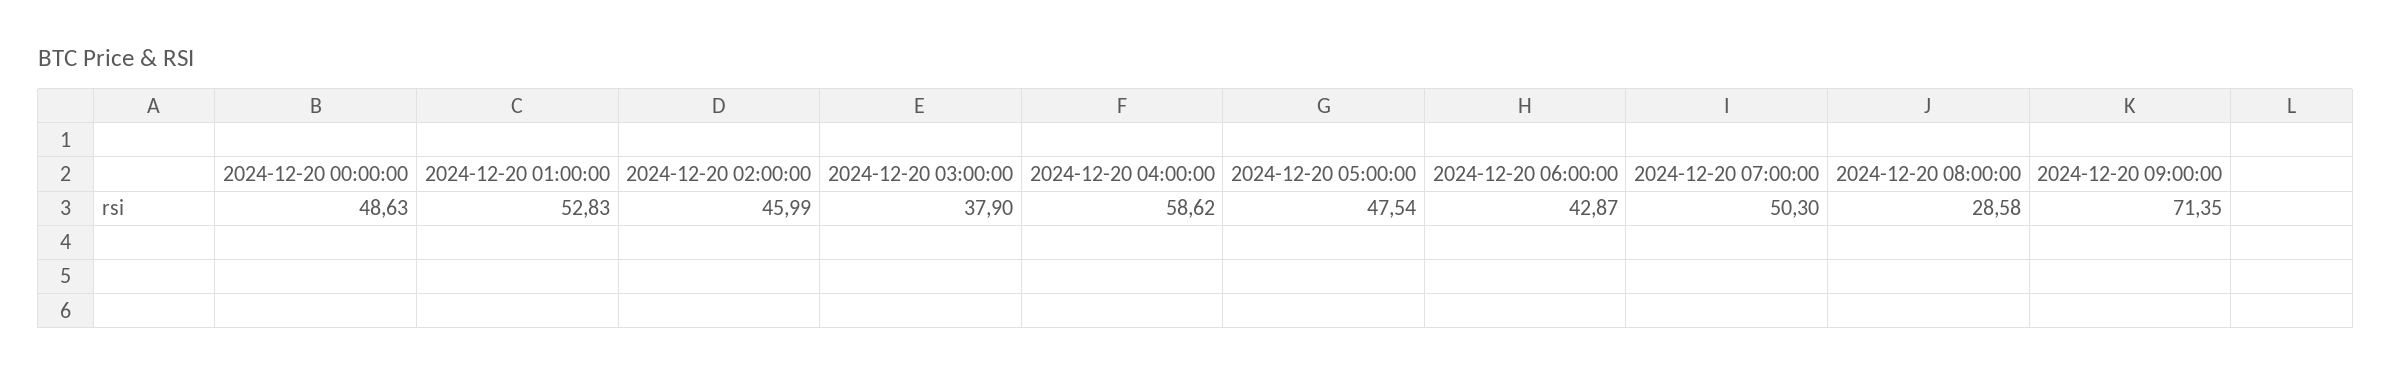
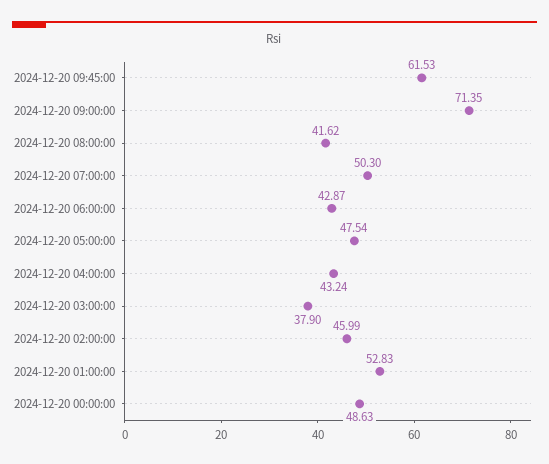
2024-12-20 04:00:00: 58.62 -> 43.24
2024-12-20 08:00:00: 28.58 -> 41.62
2024-12-20 09:45:00: none -> 61.53

